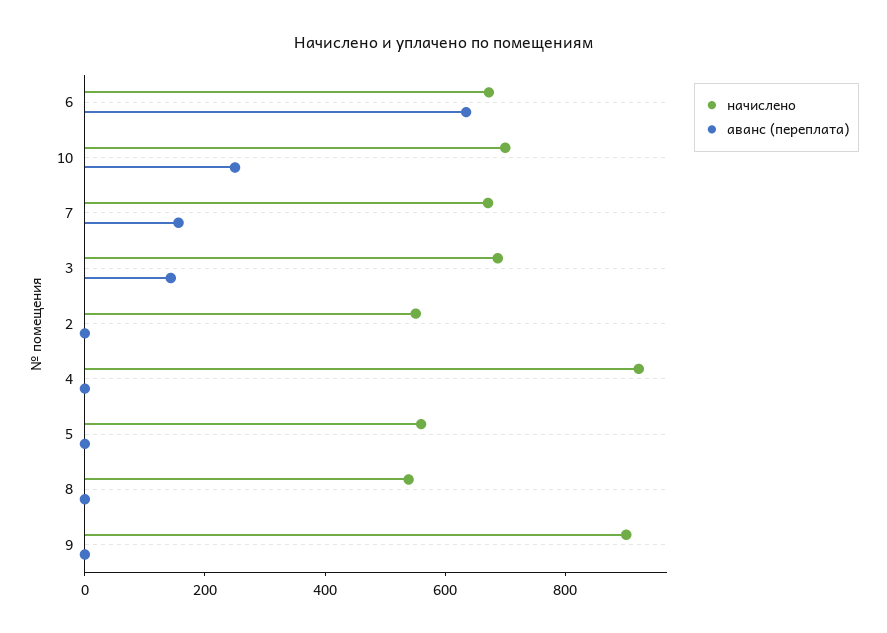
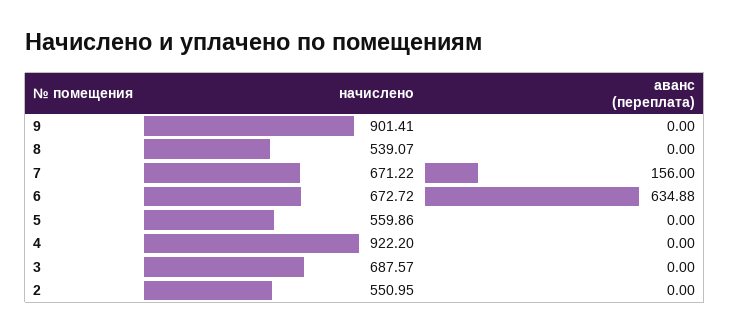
начислено, 10: 700 -> none
аванс (переплата), 10: 250 -> none
аванс (переплата), 3: 150 -> 0

